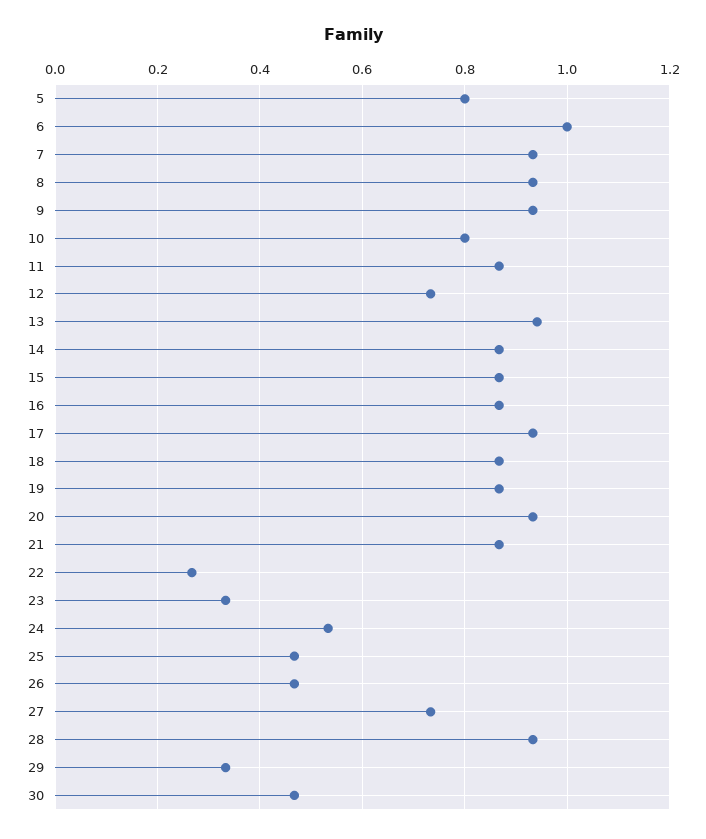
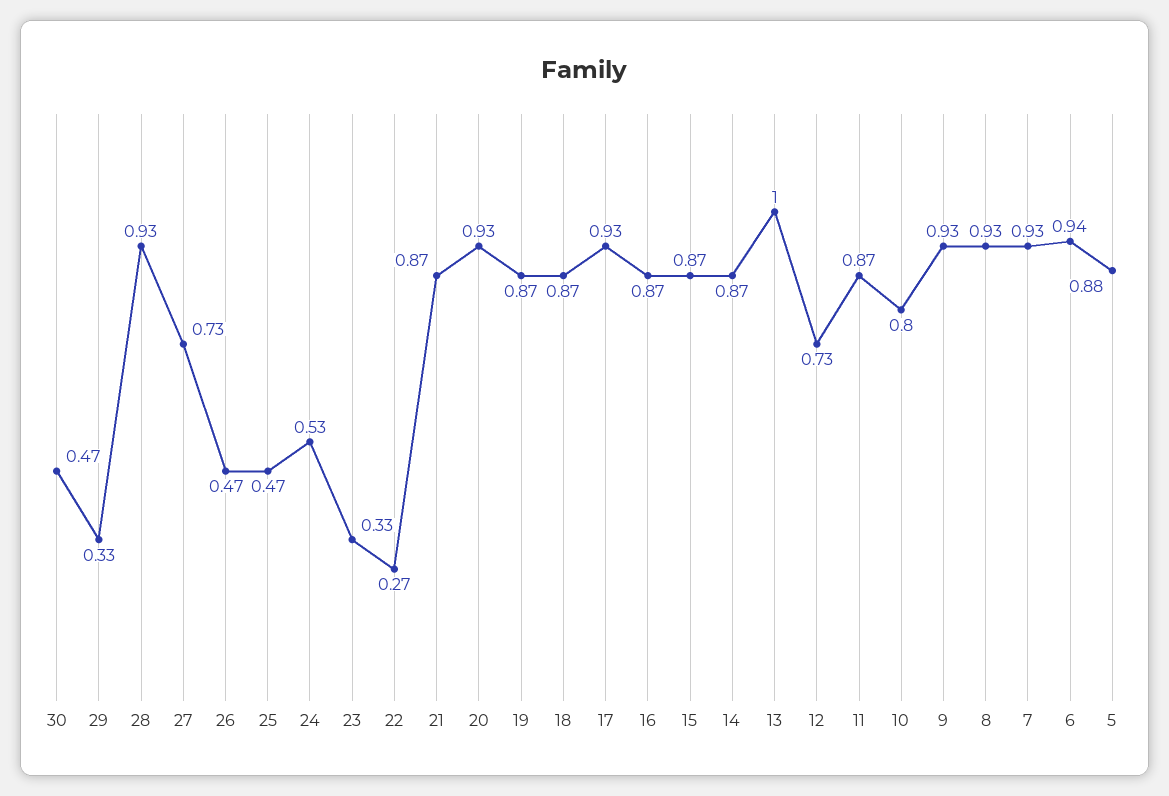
5: 0.8 -> 0.88
6: 1 -> 0.94
13: 0.94 -> 1

